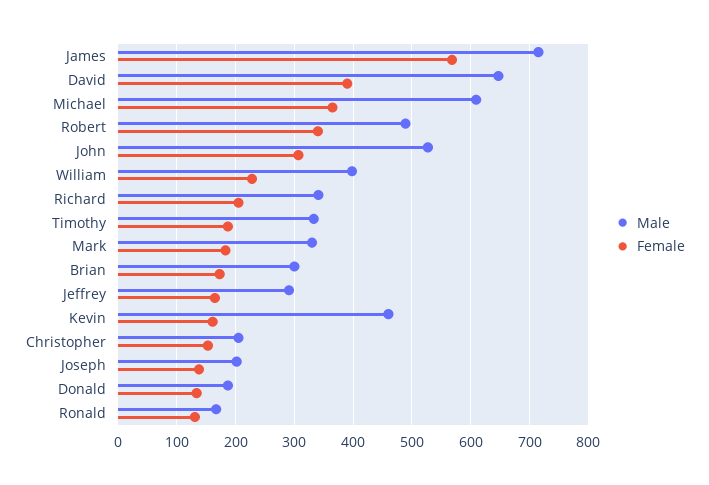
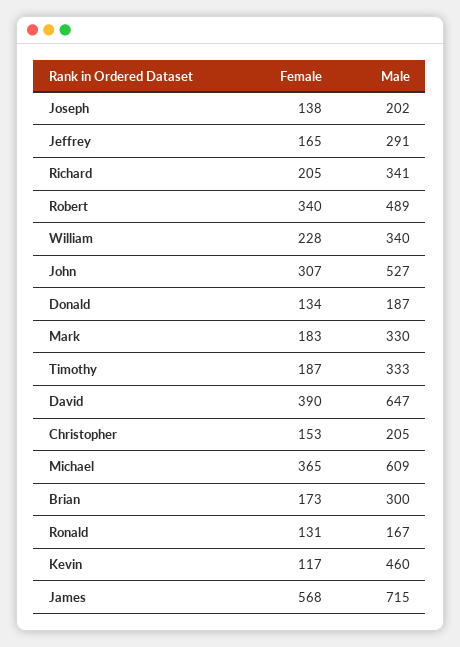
Male, William: 400 -> 340
Female, Kevin: 160 -> 117

